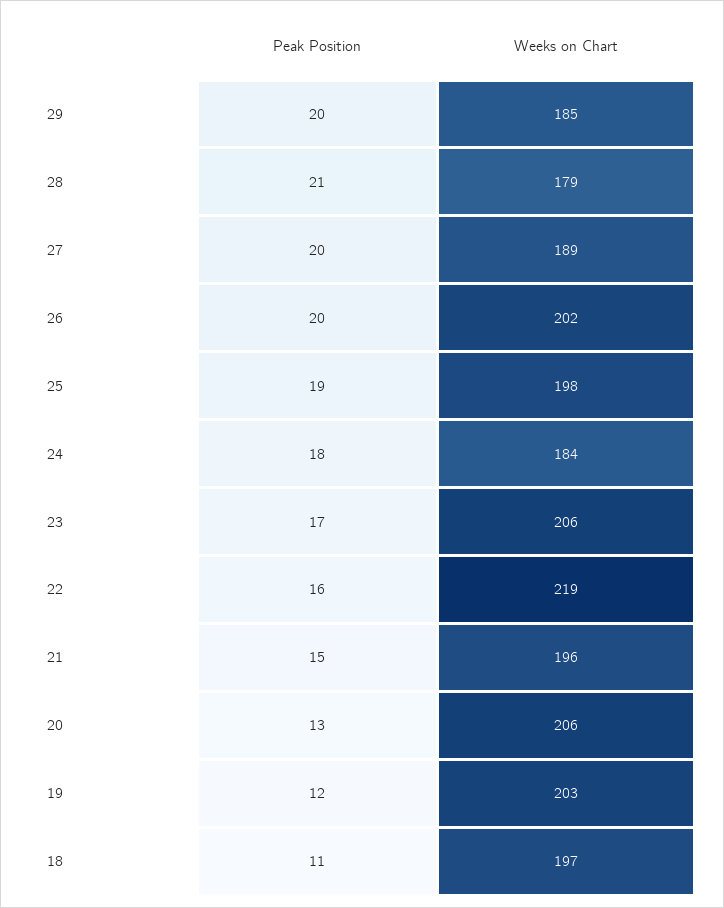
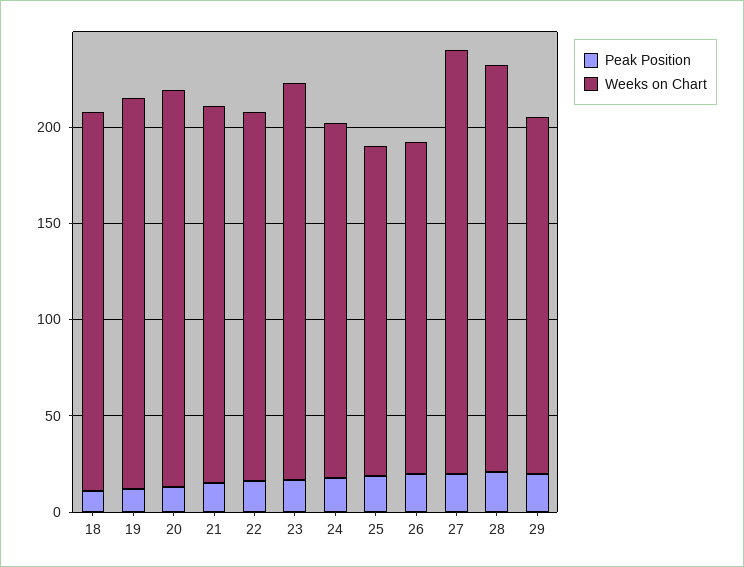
Weeks on Chart, 28: 179 -> 210
Weeks on Chart, 27: 189 -> 220
Weeks on Chart, 26: 202 -> 170
Weeks on Chart, 25: 198 -> 170
Weeks on Chart, 22: 219 -> 190

